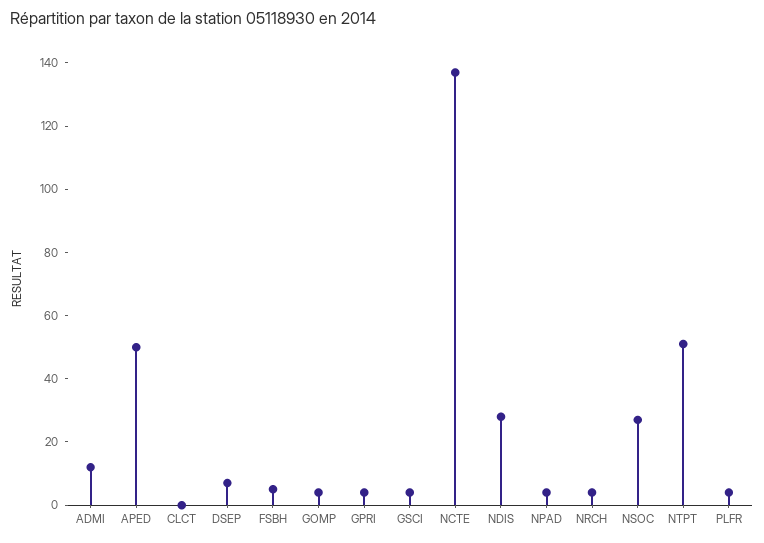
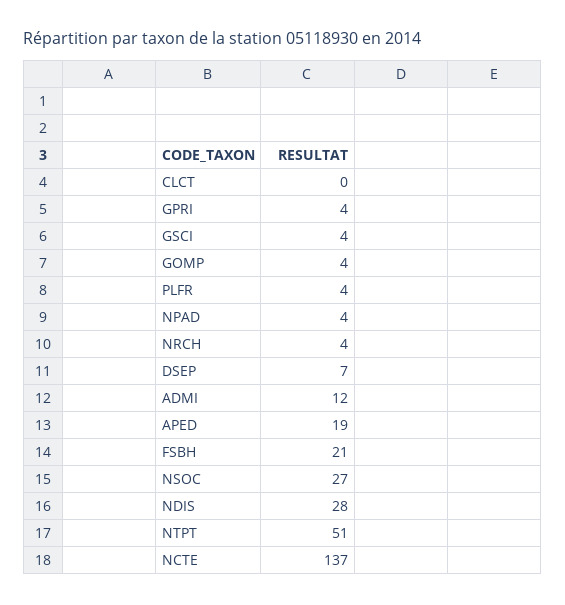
APED: 50 -> 19
FSBH: 5 -> 21

